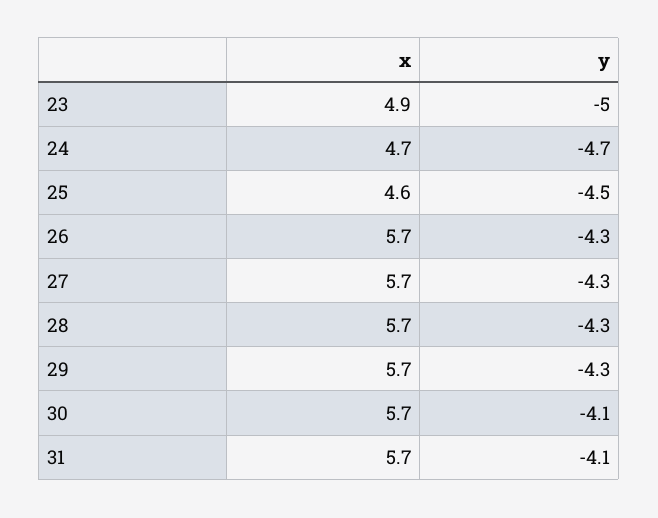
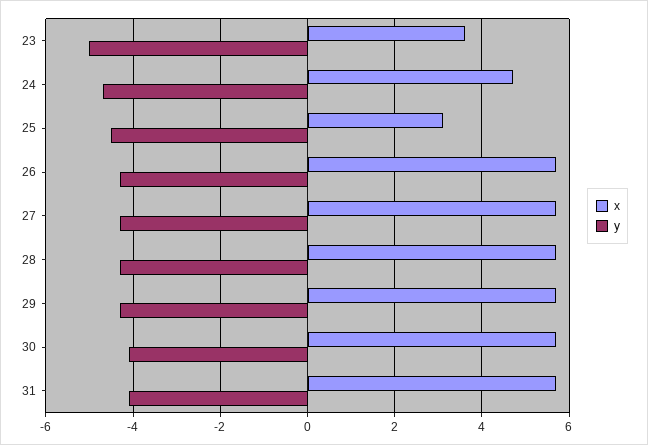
x, 23: 4.9 -> 3.5
x, 25: 4.6 -> 3

